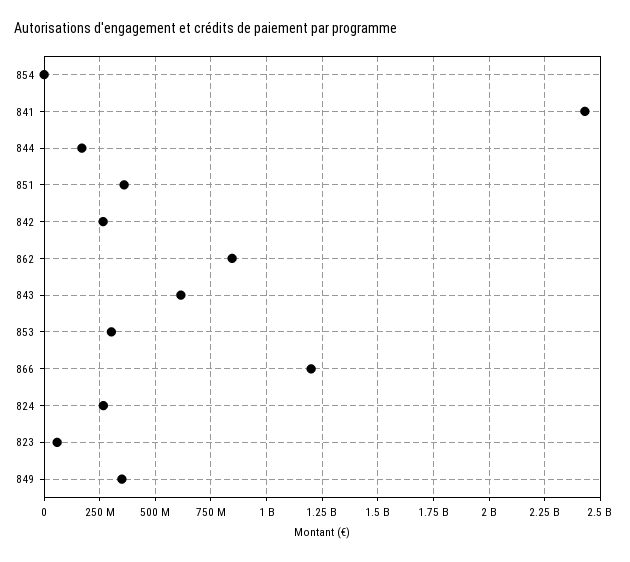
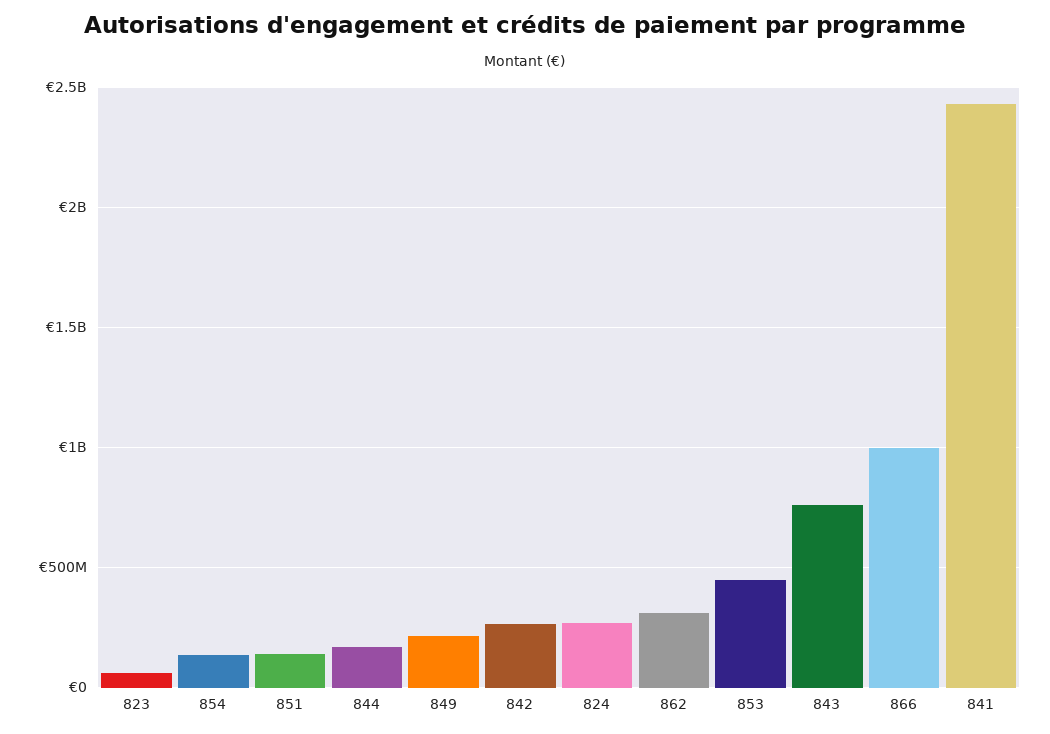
854: 0 -> 150000000
851: 350000000 -> 150000000
862: 850000000 -> 300000000
843: 600000000 -> 750000000
853: 300000000 -> 450000000
866: 1200000000 -> 1000000000
849: 350000000 -> 200000000

